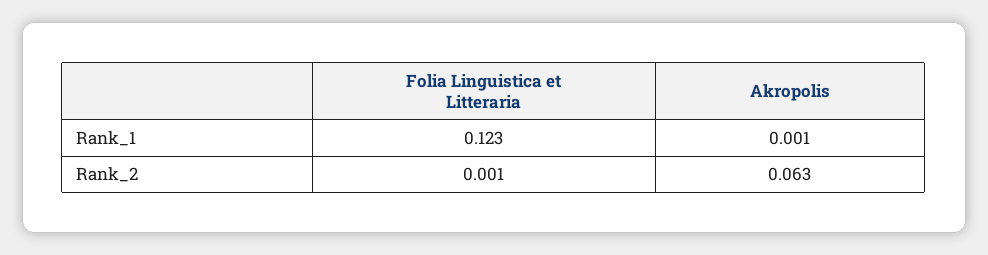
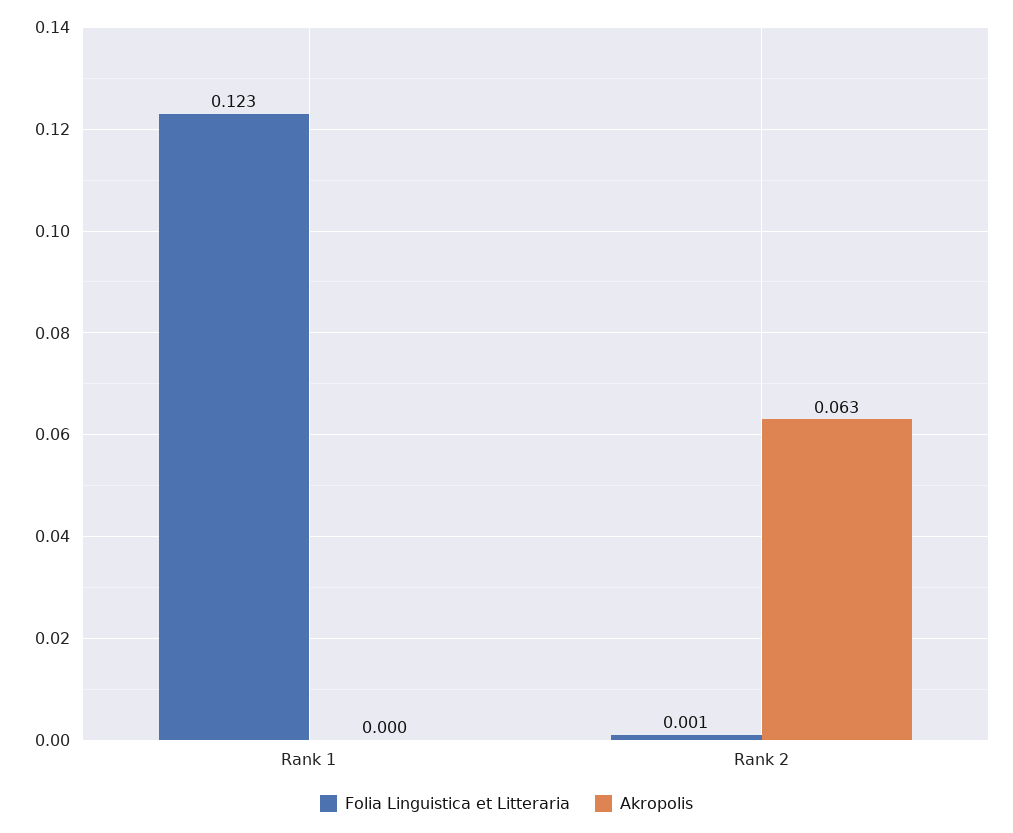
Akropolis, Rank_1: 0.001 -> 0

